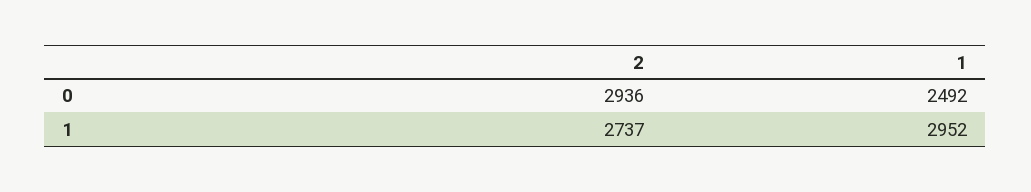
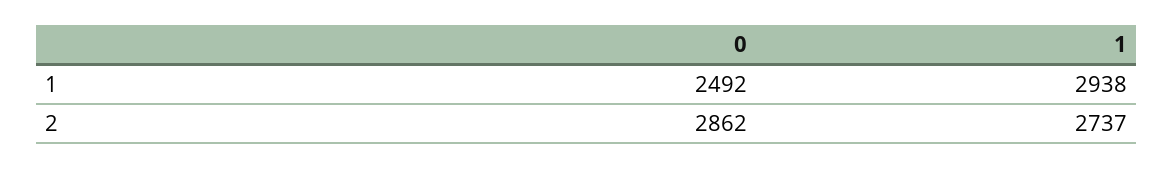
2, 0: 2936 -> 2862
1, 1: 2952 -> 2938

